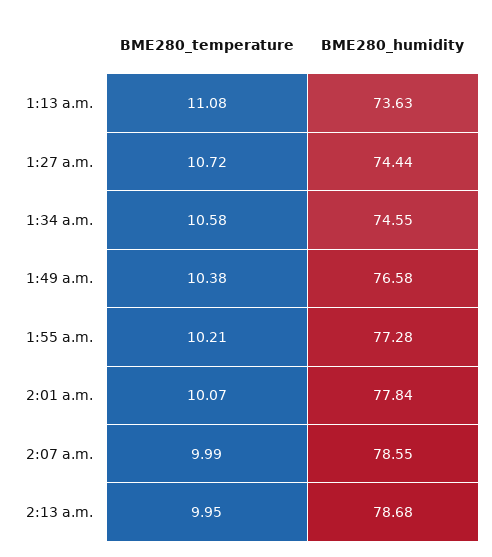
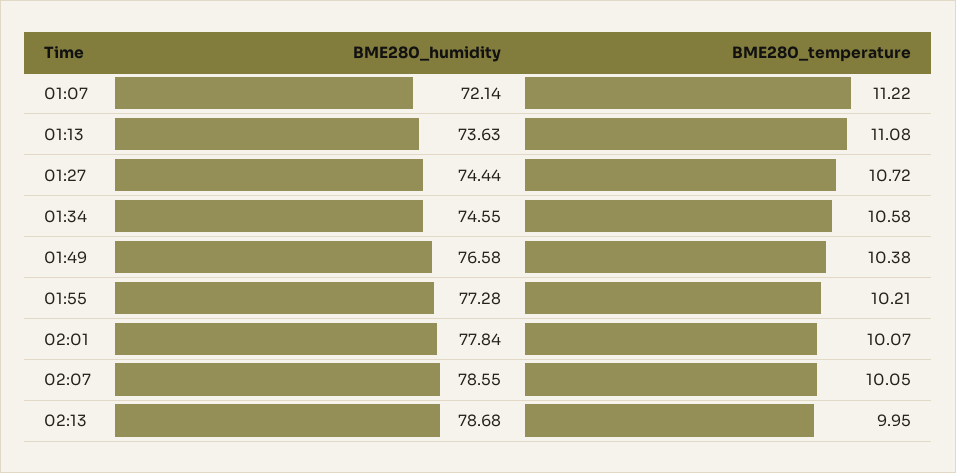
BME280_temperature, 2:07 a.m.: 9.99 -> 10.05
BME280_humidity, 01:07: none -> 72.14
BME280_temperature, 01:07: none -> 11.22

